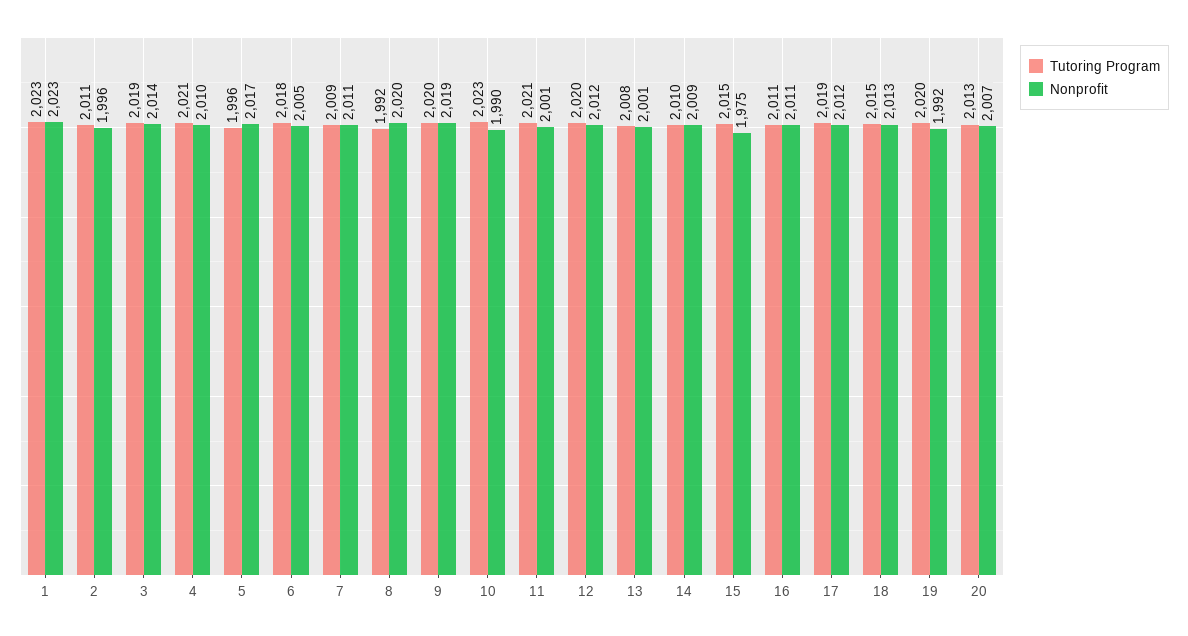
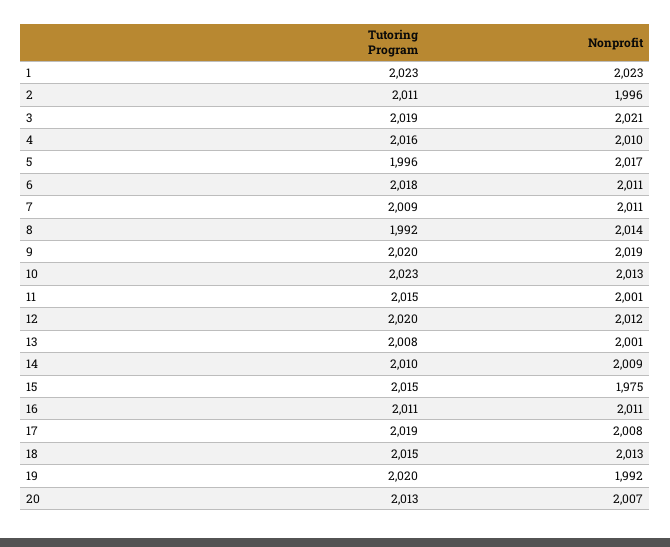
Nonprofit, 3: 2014 -> 2021
Tutoring Program, 4: 2021 -> 2016
Nonprofit, 6: 2005 -> 2011
Nonprofit, 8: 2020 -> 2014
Nonprofit, 10: 1990 -> 2013
Tutoring Program, 11: 2021 -> 2015
Nonprofit, 17: 2012 -> 2008

